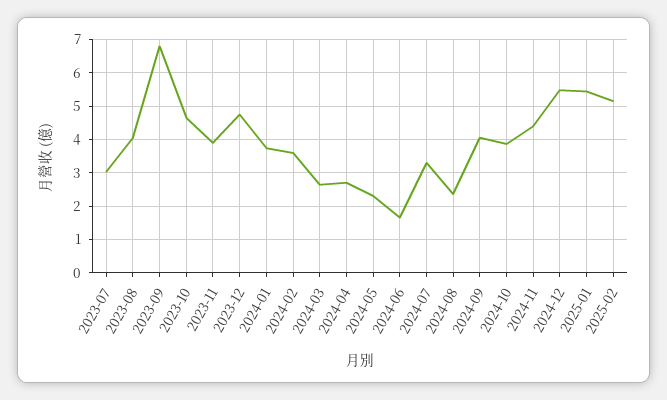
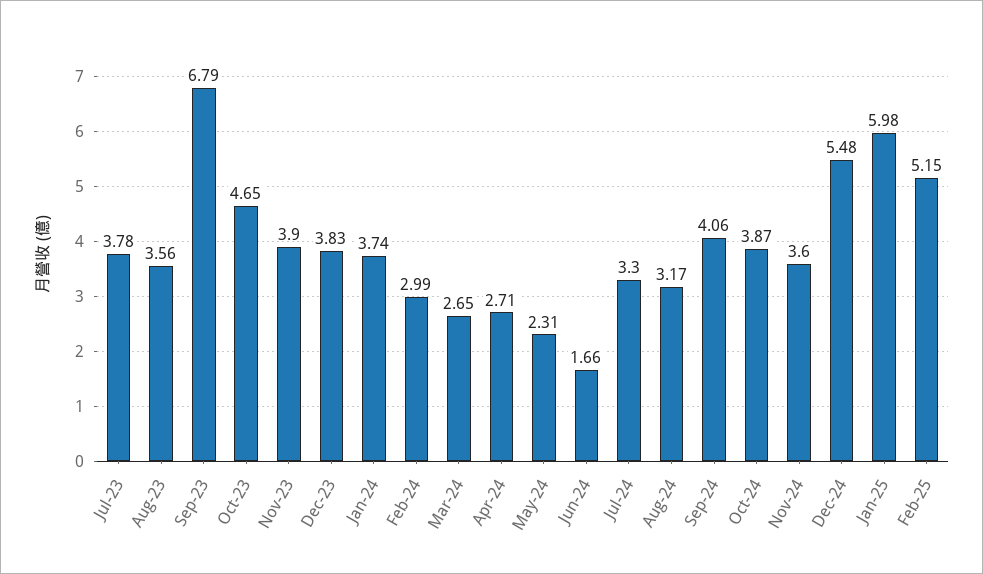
2023-07: 3 -> 3.78
2023-08: 4 -> 3.56
2023-12: 4.8 -> 3.83
2024-02: 3.6 -> 2.99
2024-08: 2.4 -> 3.17
2024-11: 4.4 -> 3.6
2025-01: 5.4 -> 5.98

